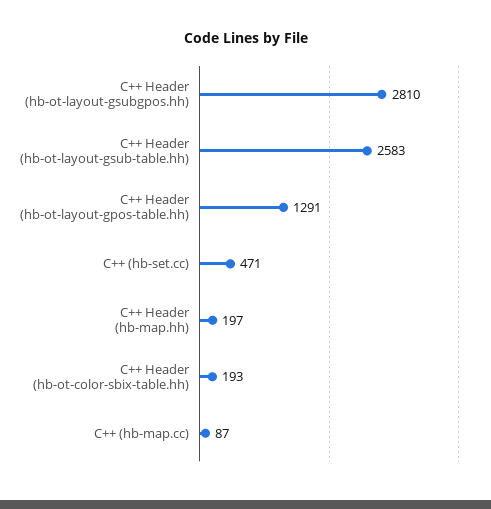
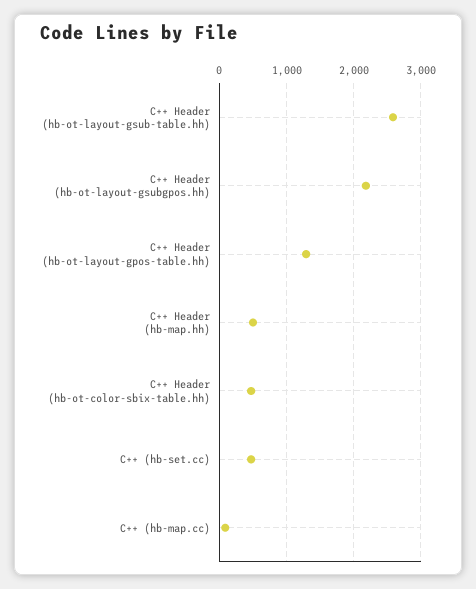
C++ Header (hb-ot-layout-gsubgpos.hh): 2810 -> 2200
C++ Header (hb-map.hh): 197 -> 500
C++ Header (hb-ot-color-sbix-table.hh): 193 -> 500

